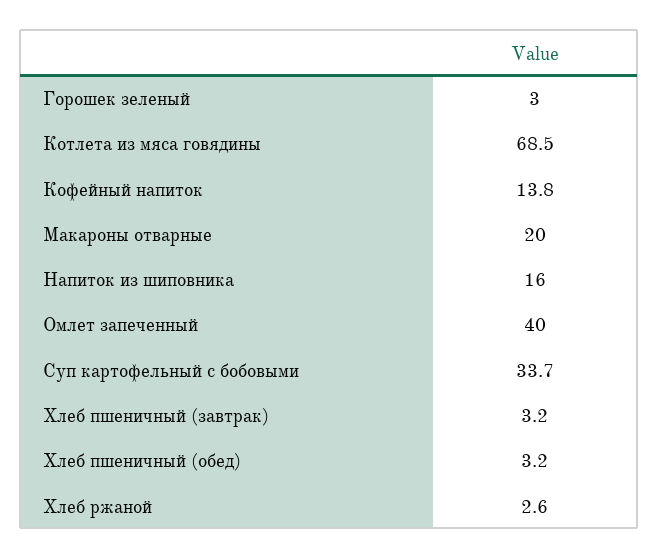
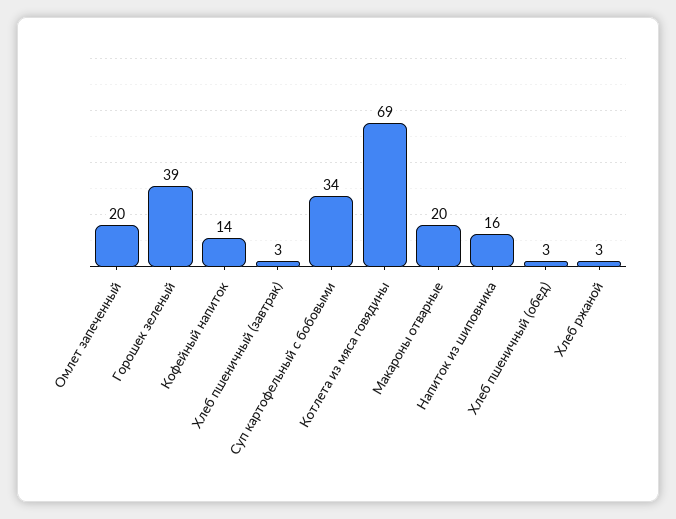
Горошек зеленый: 3 -> 39
Омлет запеченный: 40 -> 20

